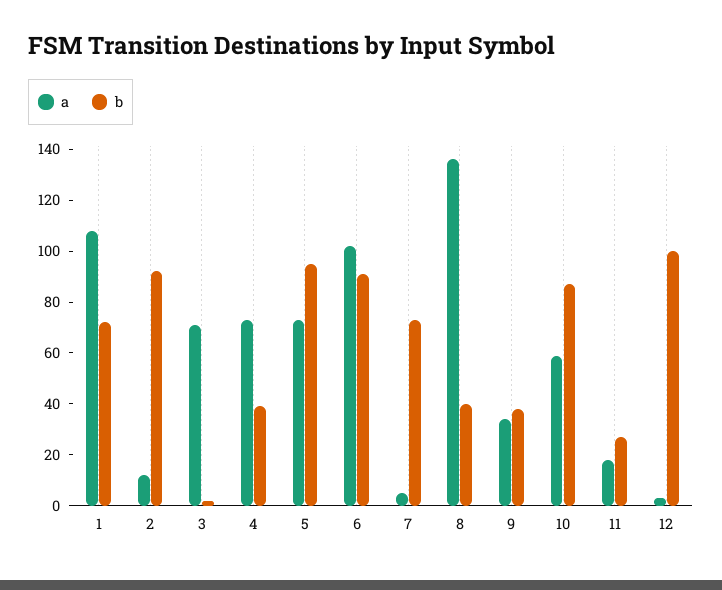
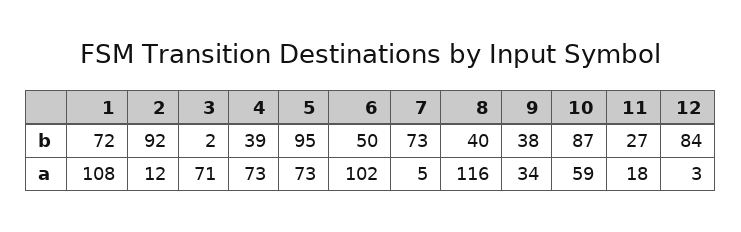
b, 6: 90 -> 50
a, 8: 135 -> 116
b, 12: 100 -> 84

